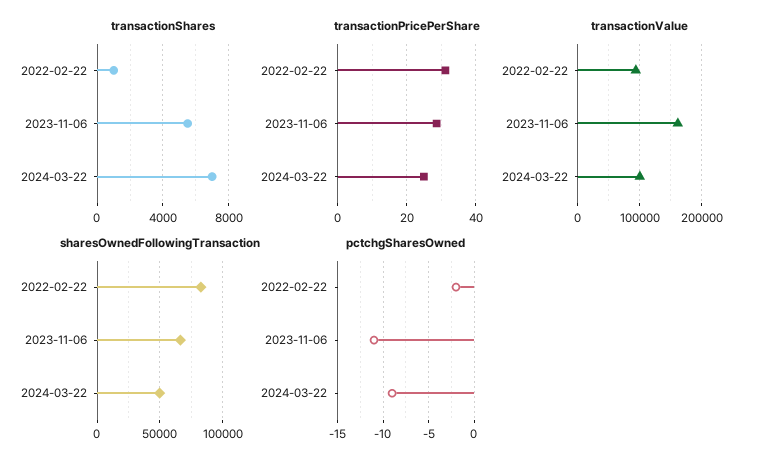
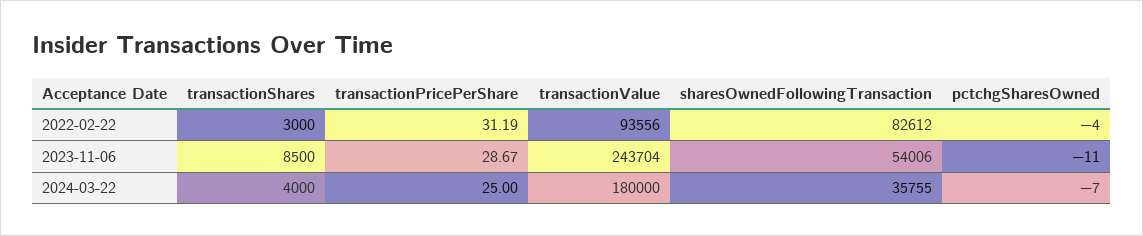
transactionShares, 2022-02-22: 1000 -> 3000
transactionShares, 2023-11-06: 5500 -> 8500
transactionShares, 2024-03-22: 7000 -> 4000
transactionValue, 2023-11-06: 160000 -> 243704
transactionValue, 2024-03-22: 100000 -> 180000
sharesOwnedFollowingTransaction, 2023-11-06: 65000 -> 54006
sharesOwnedFollowingTransaction, 2024-03-22: 50000 -> 35755
pctchgSharesOwned, 2022-02-22: -2 -> -4
pctchgSharesOwned, 2024-03-22: -9 -> -7

